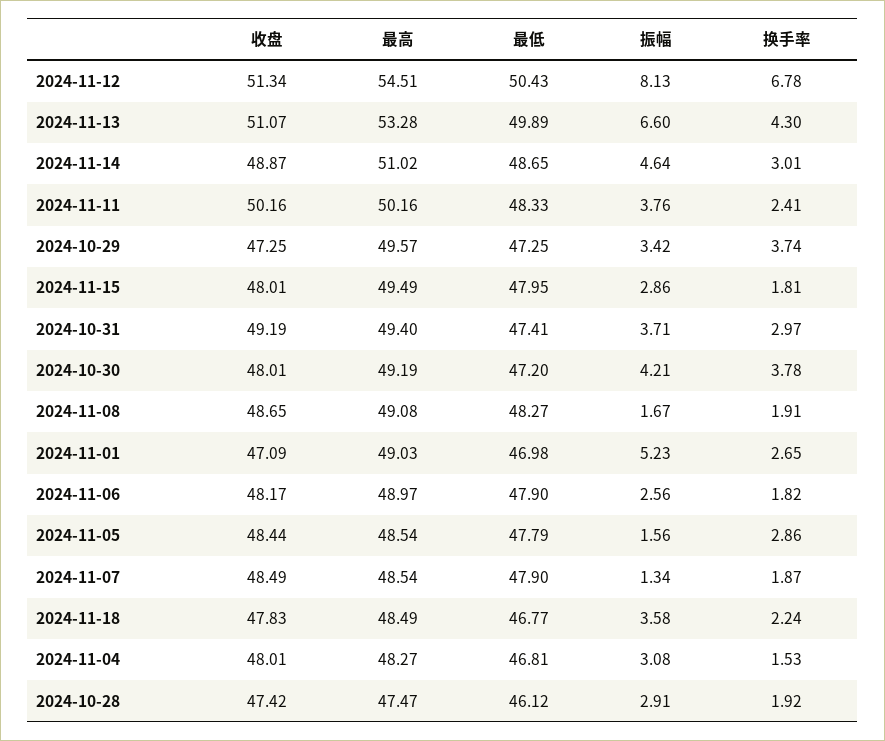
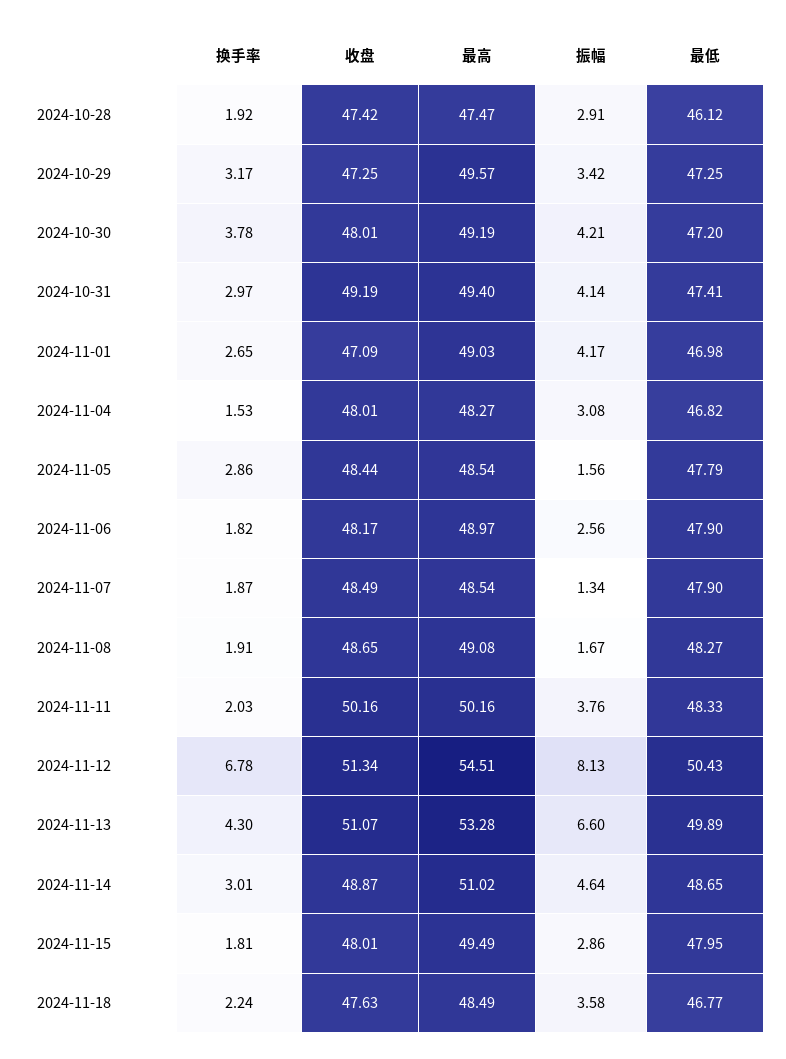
换手率, 2024-11-11: 2.41 -> 2.03
换手率, 2024-10-29: 3.74 -> 3.17
振幅, 2024-10-31: 3.71 -> 4.14
振幅, 2024-11-01: 5.23 -> 4.17
收盘, 2024-11-18: 47.83 -> 47.63
最低, 2024-11-04: 46.81 -> 46.82

